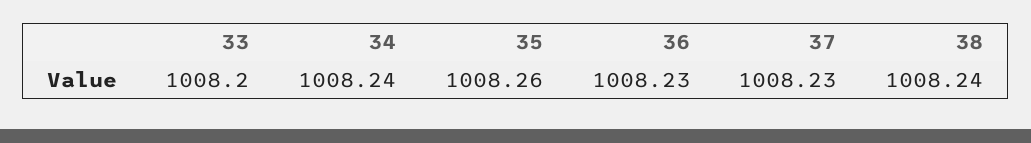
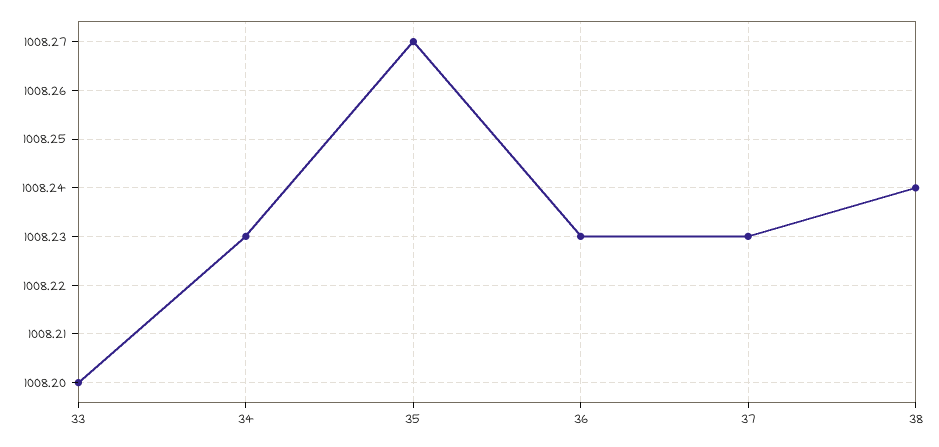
34: 1008.24 -> 1008.23
35: 1008.26 -> 1008.27

